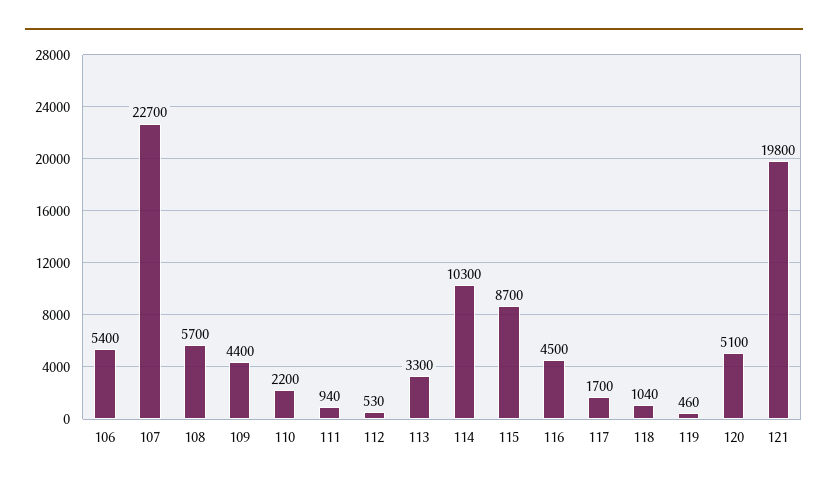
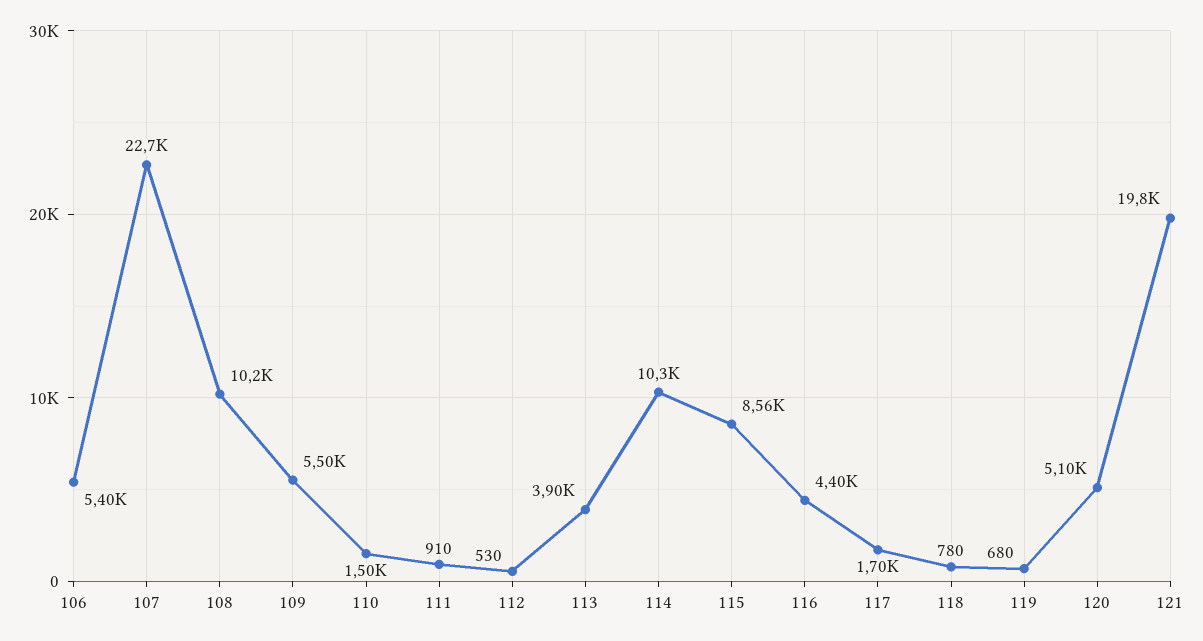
108: 5700 -> 10200
109: 4400 -> 5500
110: 2200 -> 1500
111: 940 -> 910
113: 3300 -> 3900
115: 8700 -> 8560
116: 4500 -> 4400
118: 1040 -> 780
119: 460 -> 680

